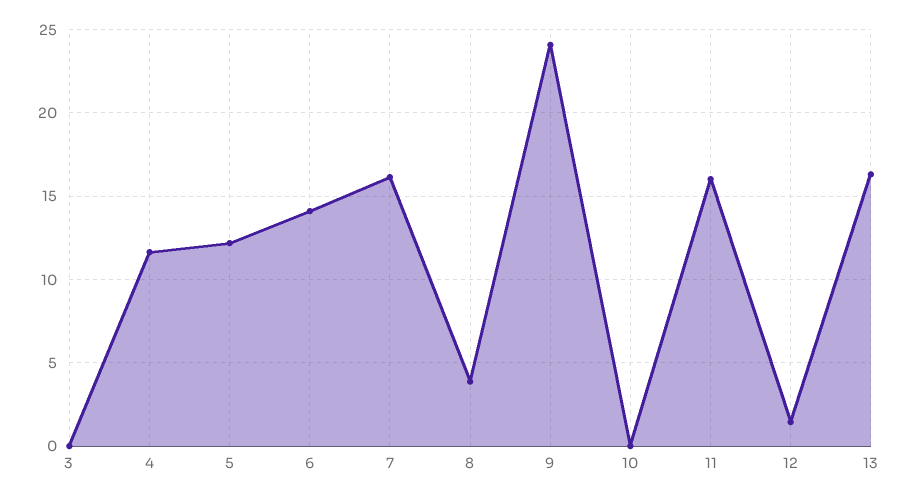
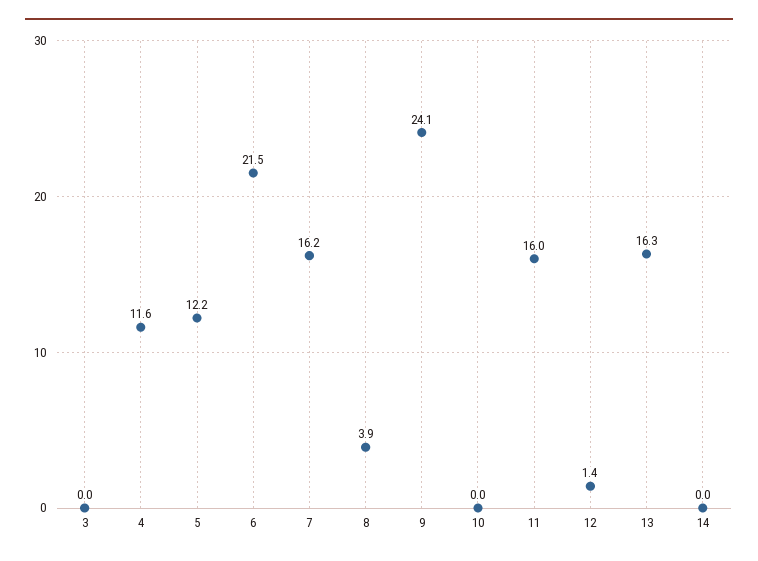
6: 14 -> 21.5
14: none -> 0

